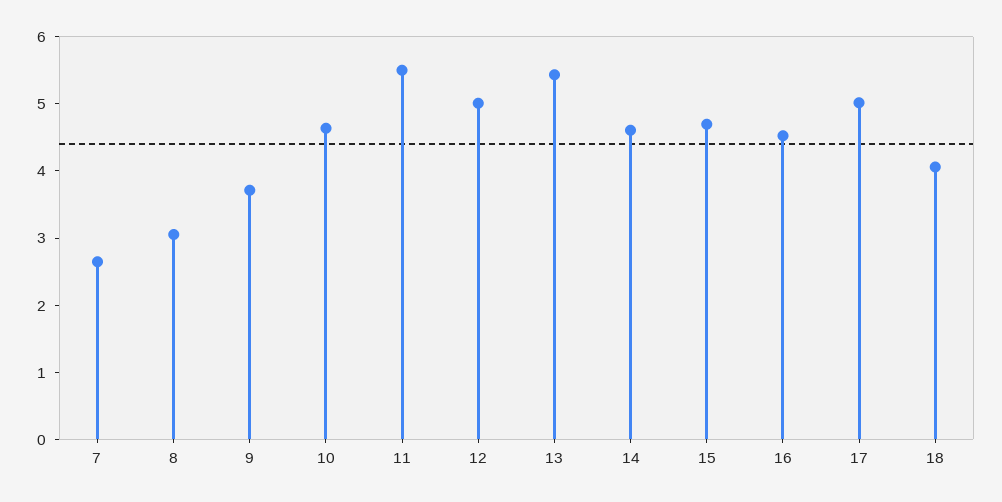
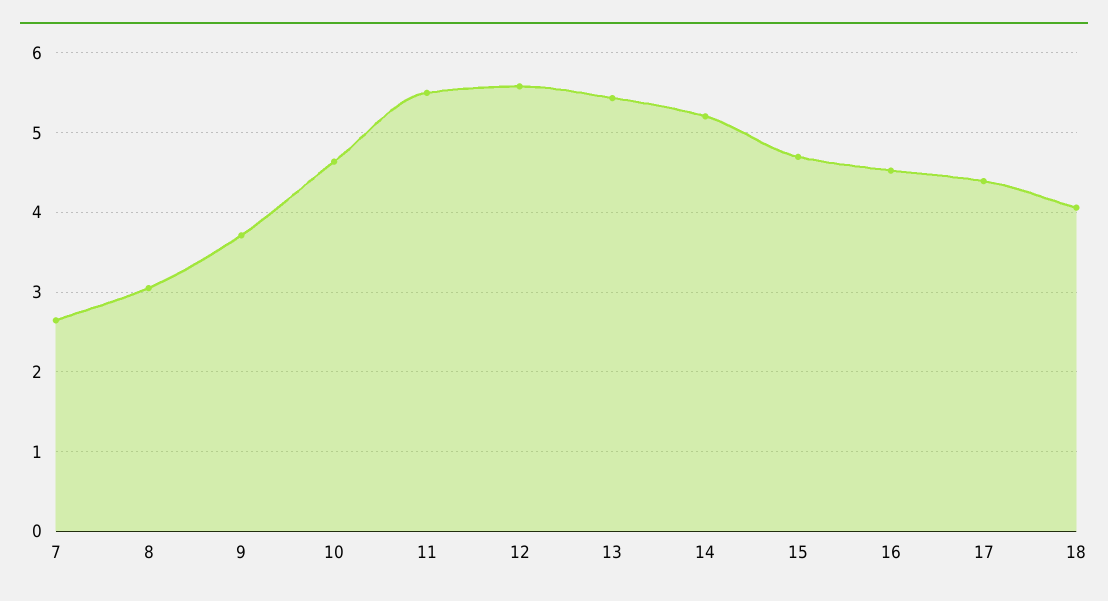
12: 5 -> 5.6
14: 4.6 -> 5.2
17: 5 -> 4.4

